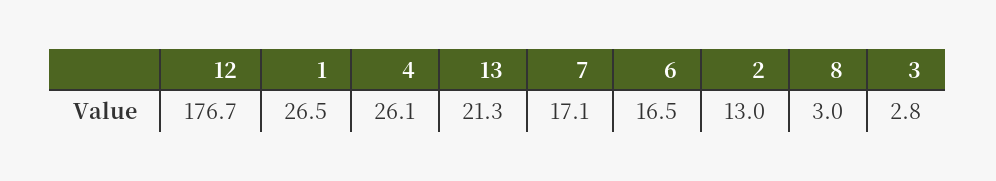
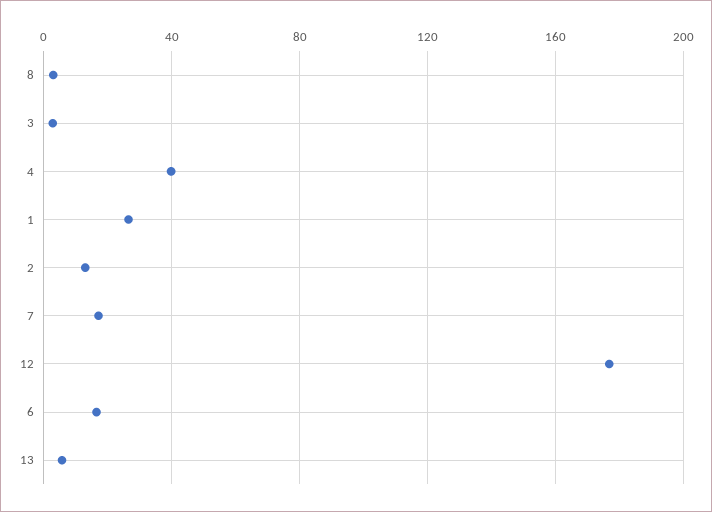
4: 26.1 -> 40
13: 21.3 -> 5

